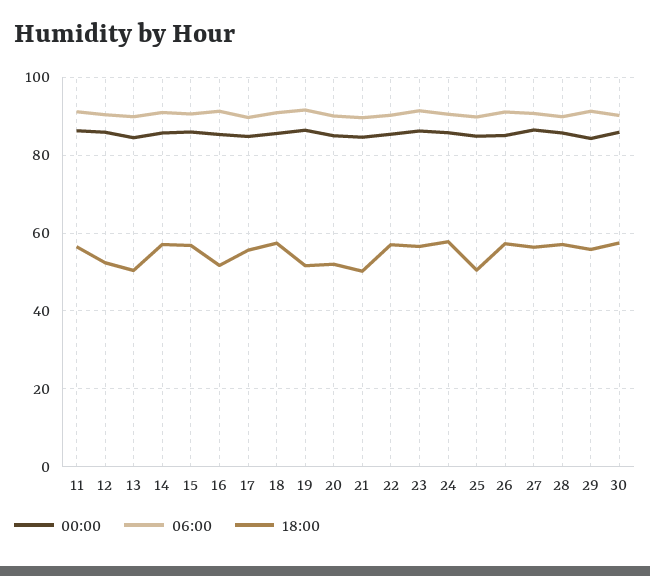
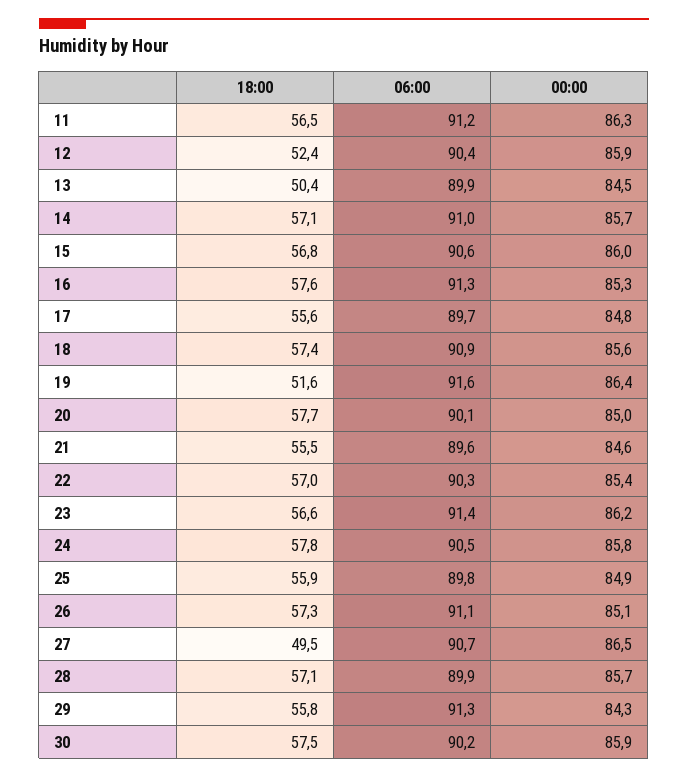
18:00, 16: 52 -> 57.6
18:00, 20: 52 -> 57.7
18:00, 21: 50 -> 55.5
18:00, 25: 50 -> 55.9
18:00, 27: 56 -> 49.5

